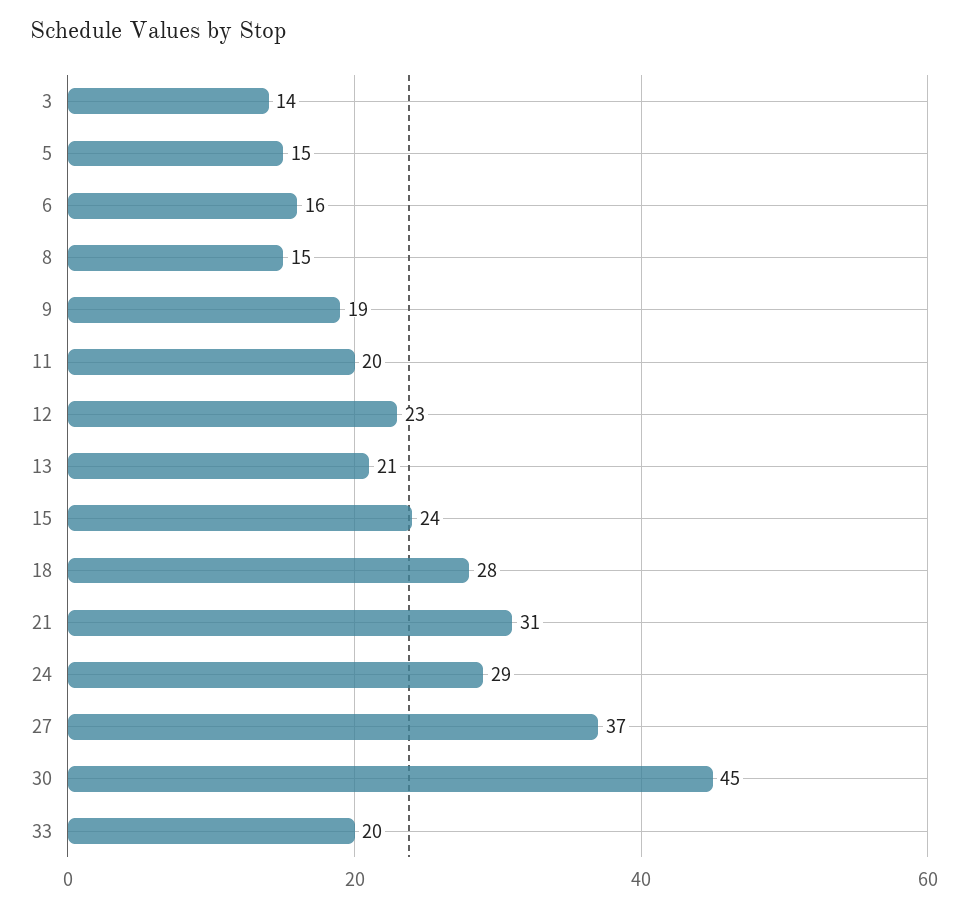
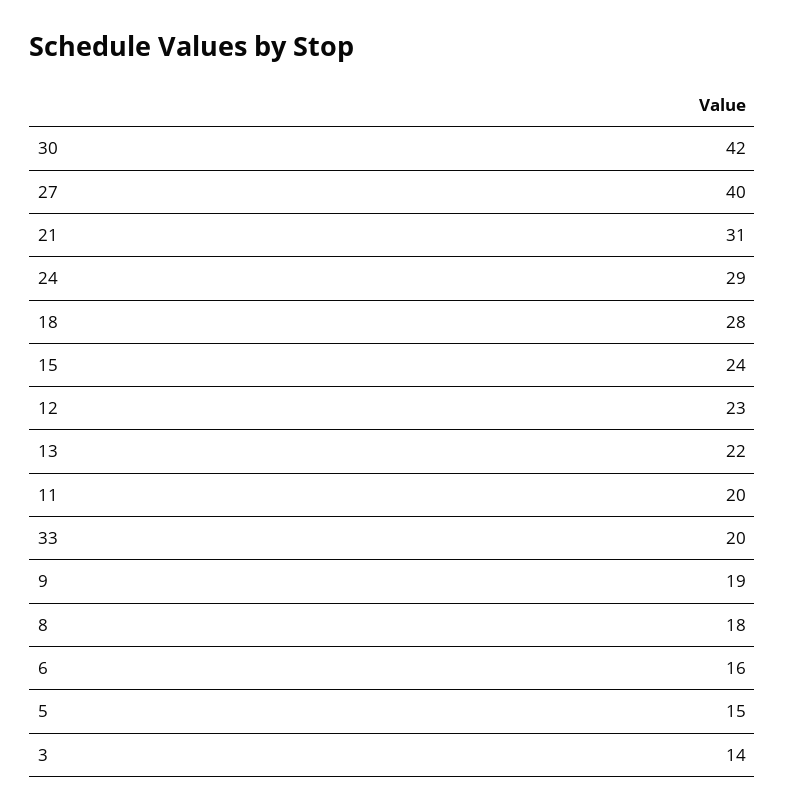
8: 15 -> 18
13: 21 -> 22
27: 37 -> 40
30: 45 -> 42

